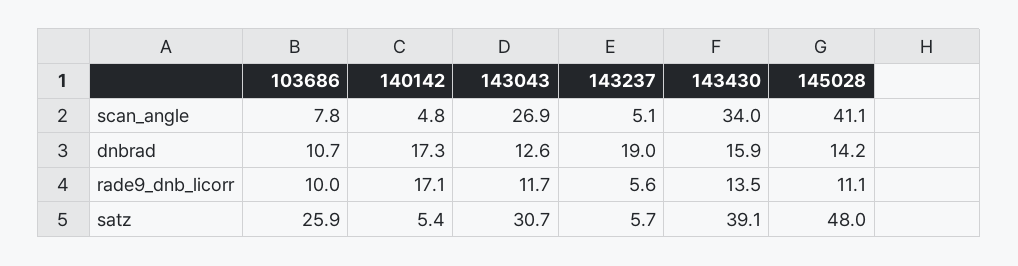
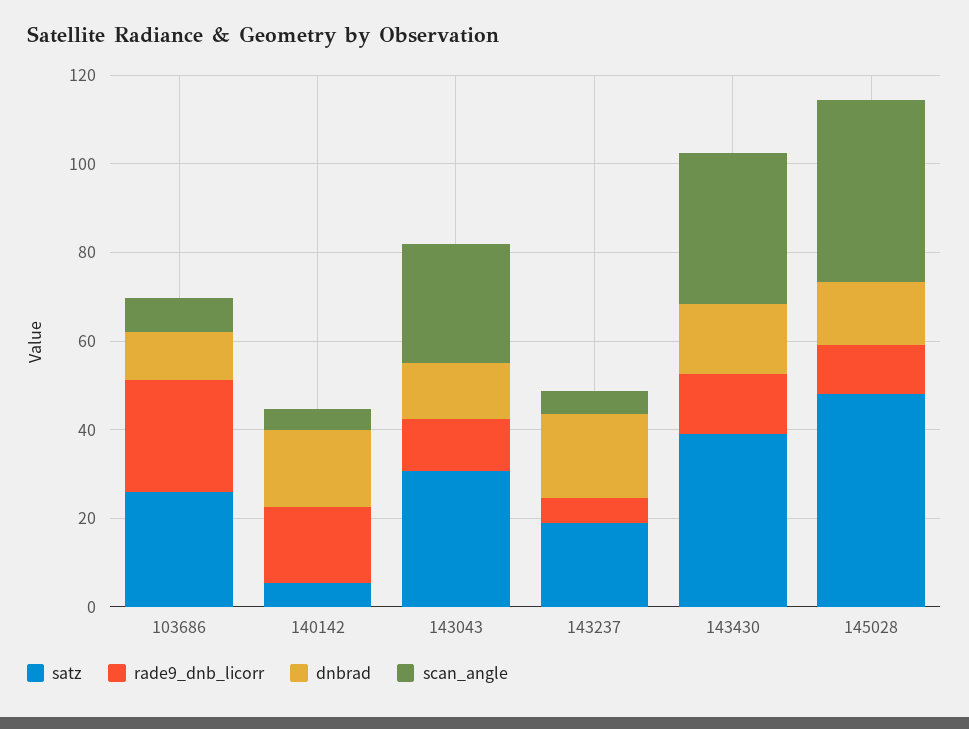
rade9_dnb_licorr, 103686: 10 -> 25
satz, 143237: 5.7 -> 20

